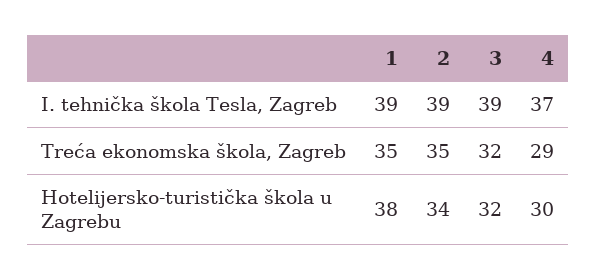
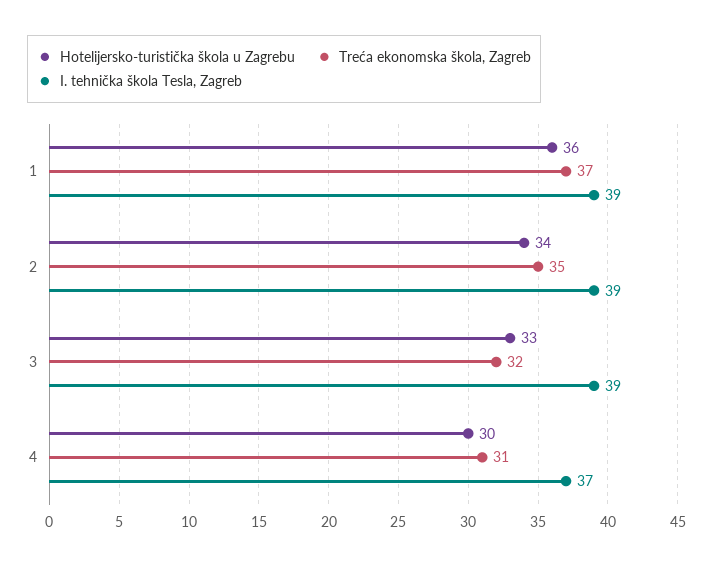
Treća ekonomska škola, Zagreb, 1: 35 -> 37
Treća ekonomska škola, Zagreb, 4: 29 -> 31
Hotelijersko-turistička škola u Zagrebu, 1: 38 -> 36
Hotelijersko-turistička škola u Zagrebu, 3: 32 -> 33

